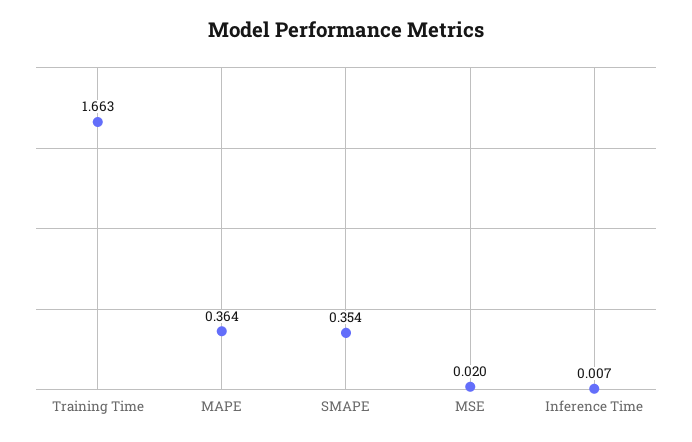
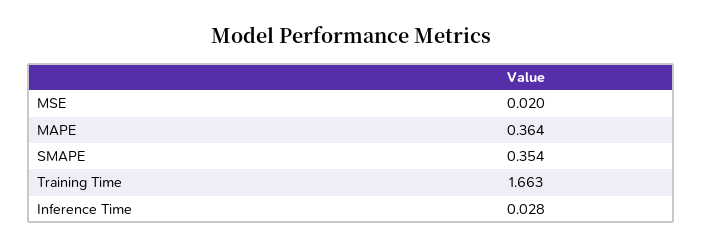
Inference Time: 0.007 -> 0.028

